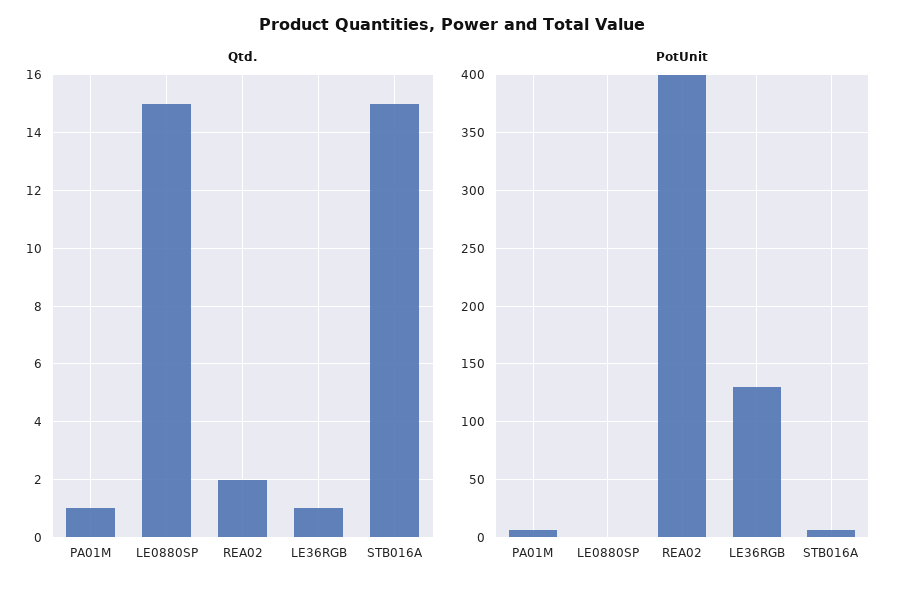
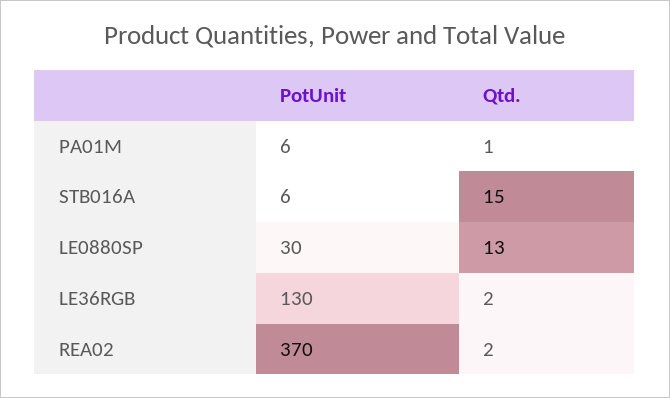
Qtd., LE0880SP: 15 -> 13
Qtd., LE36RGB: 1 -> 2
PotUnit, LE0880SP: 0 -> 30
PotUnit, REA02: 400 -> 370

